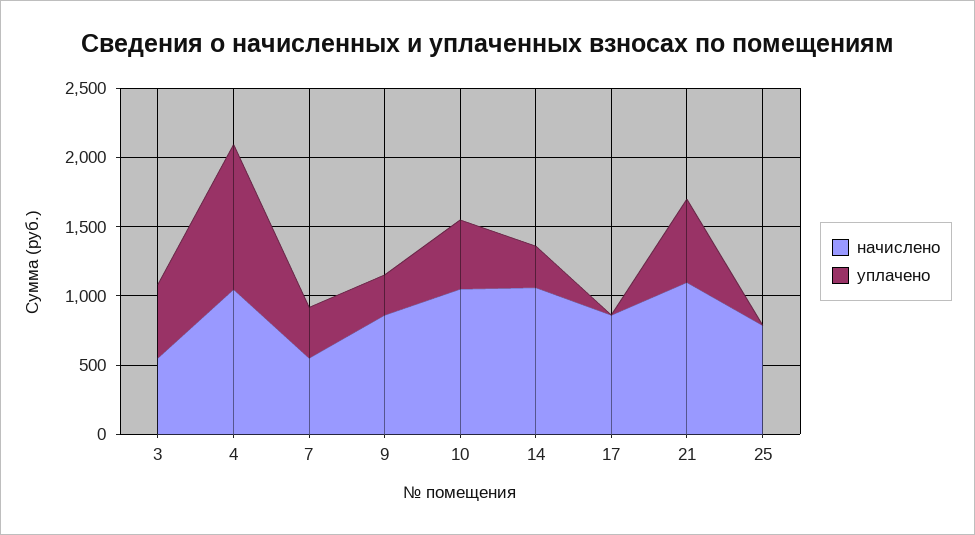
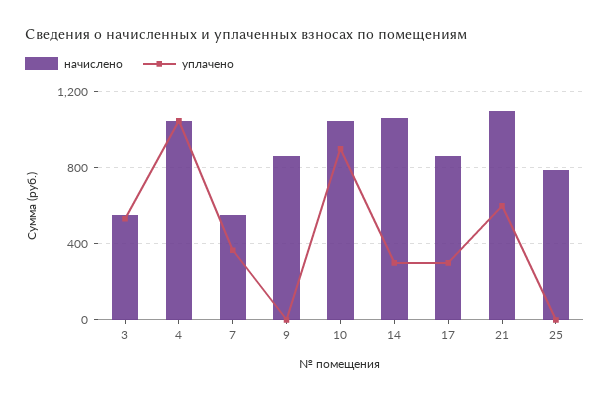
уплачено, 9: 300 -> 0
уплачено, 10: 500 -> 900
уплачено, 17: 0 -> 300

